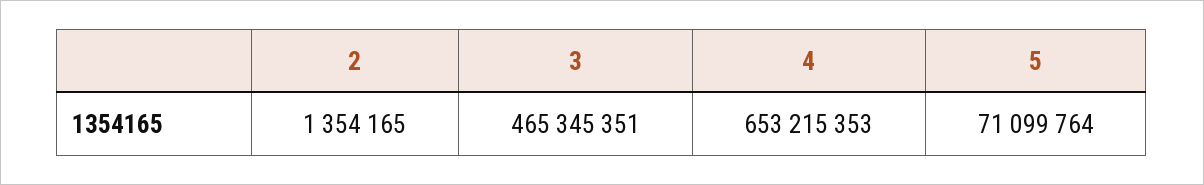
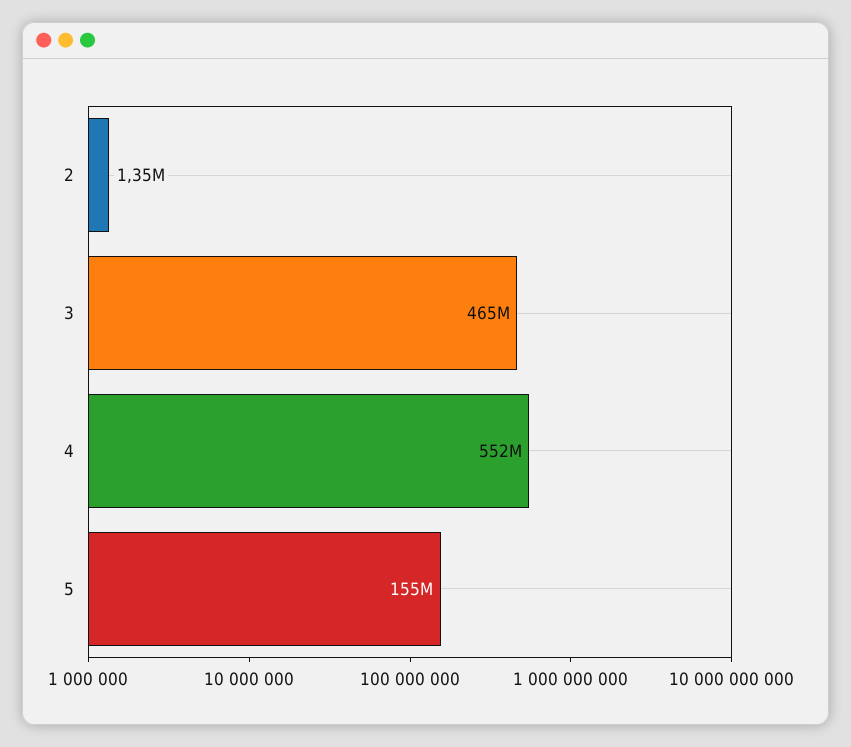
4: 653215353 -> 552000000
5: 71099764 -> 155000000

